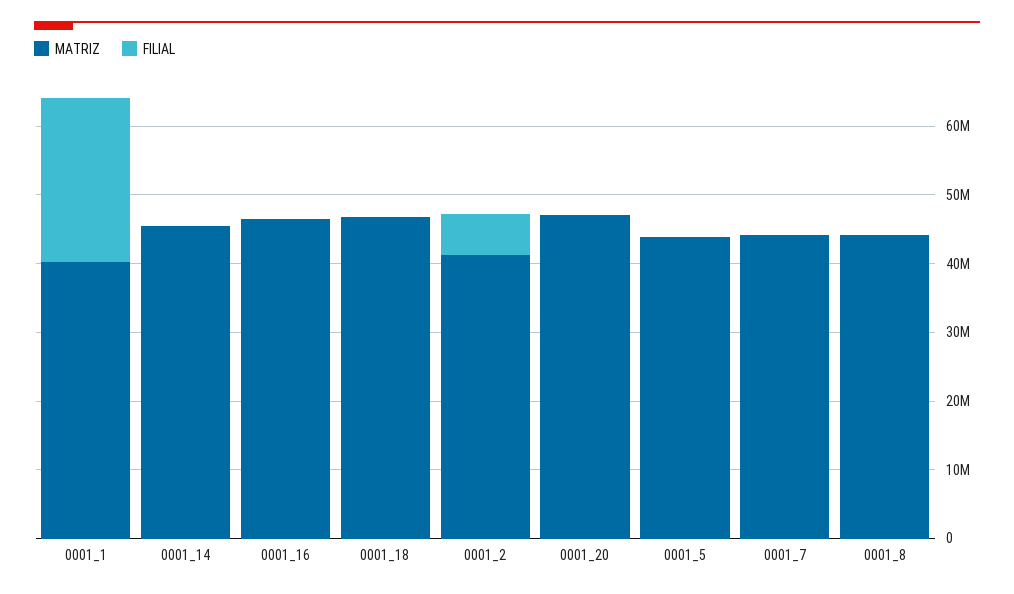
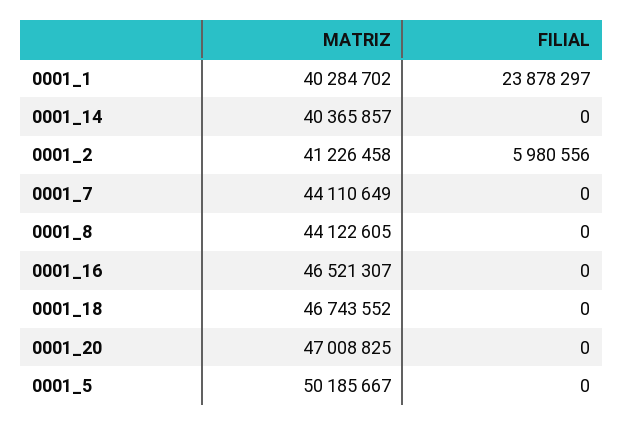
MATRIZ, 0001_14: 46000000 -> 40365857
MATRIZ, 0001_5: 44000000 -> 50185667

